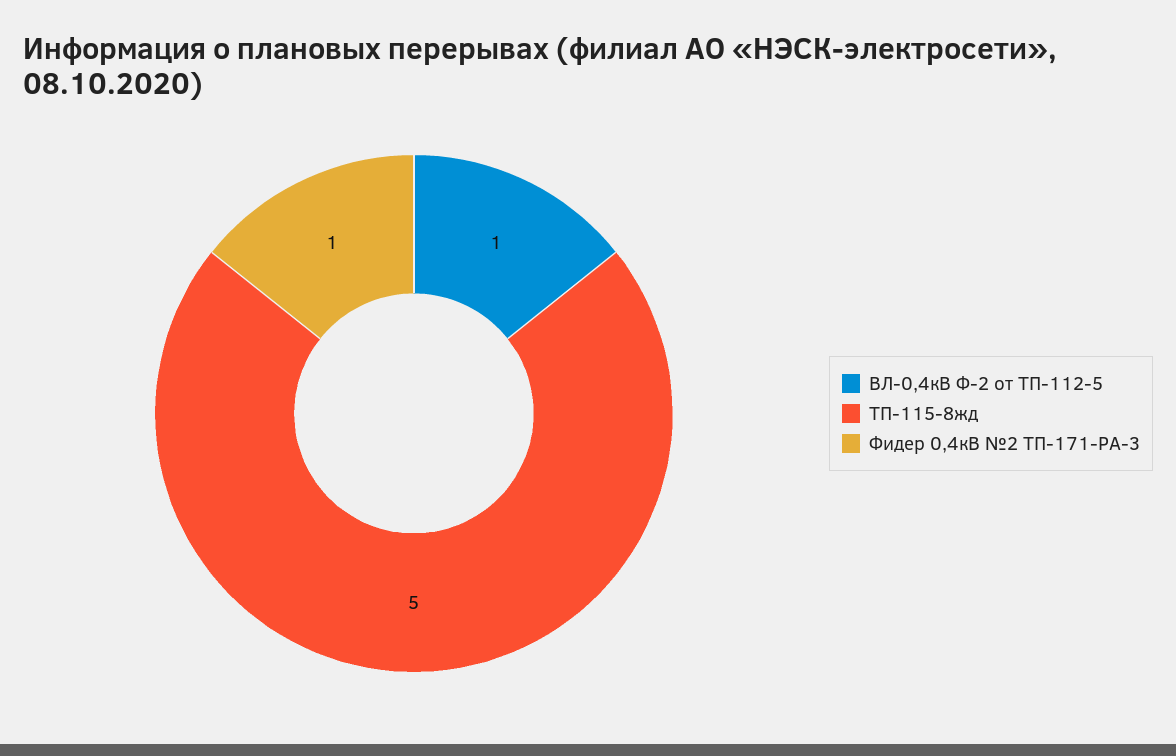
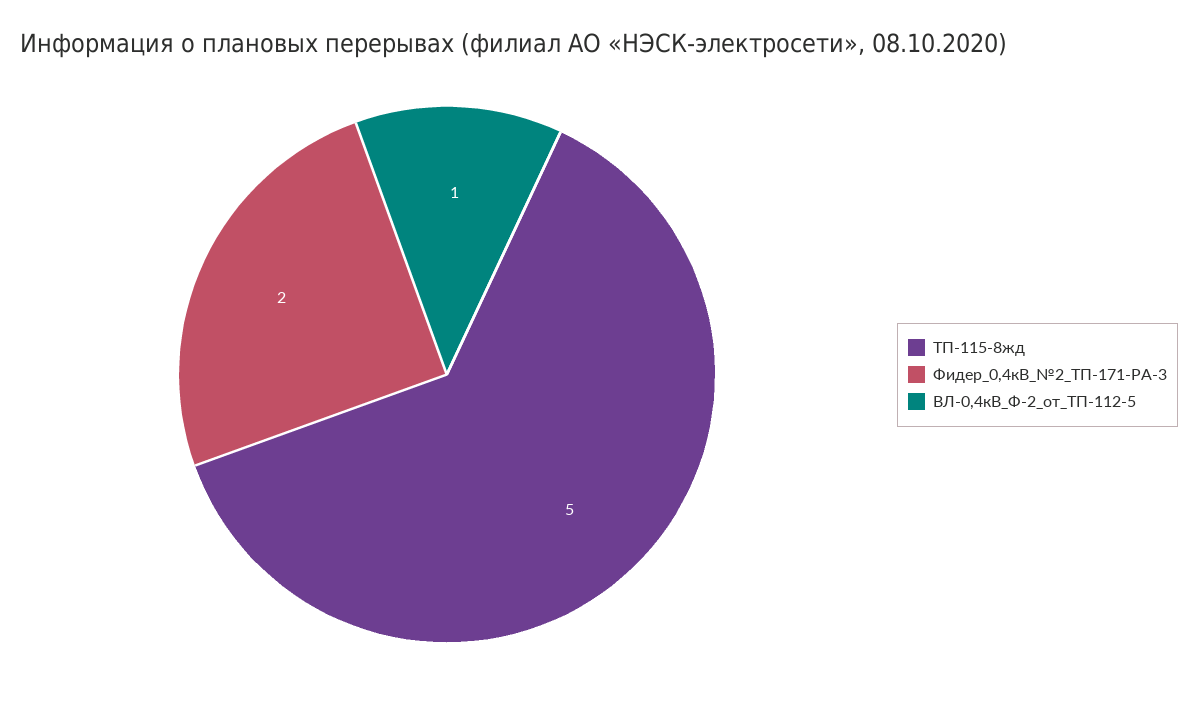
Фидер 0,4кВ №2 ТП-171-РА-3: 1 -> 2

